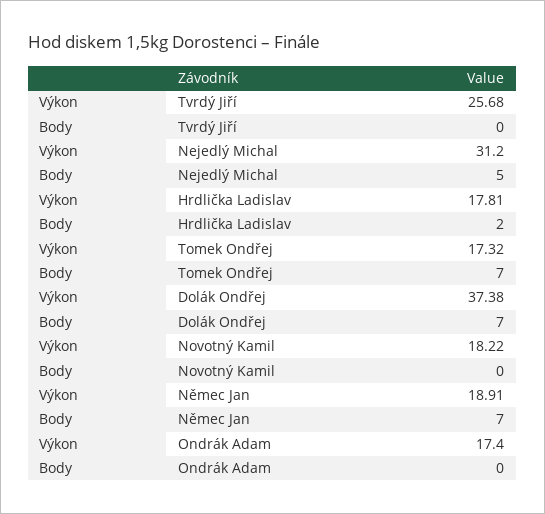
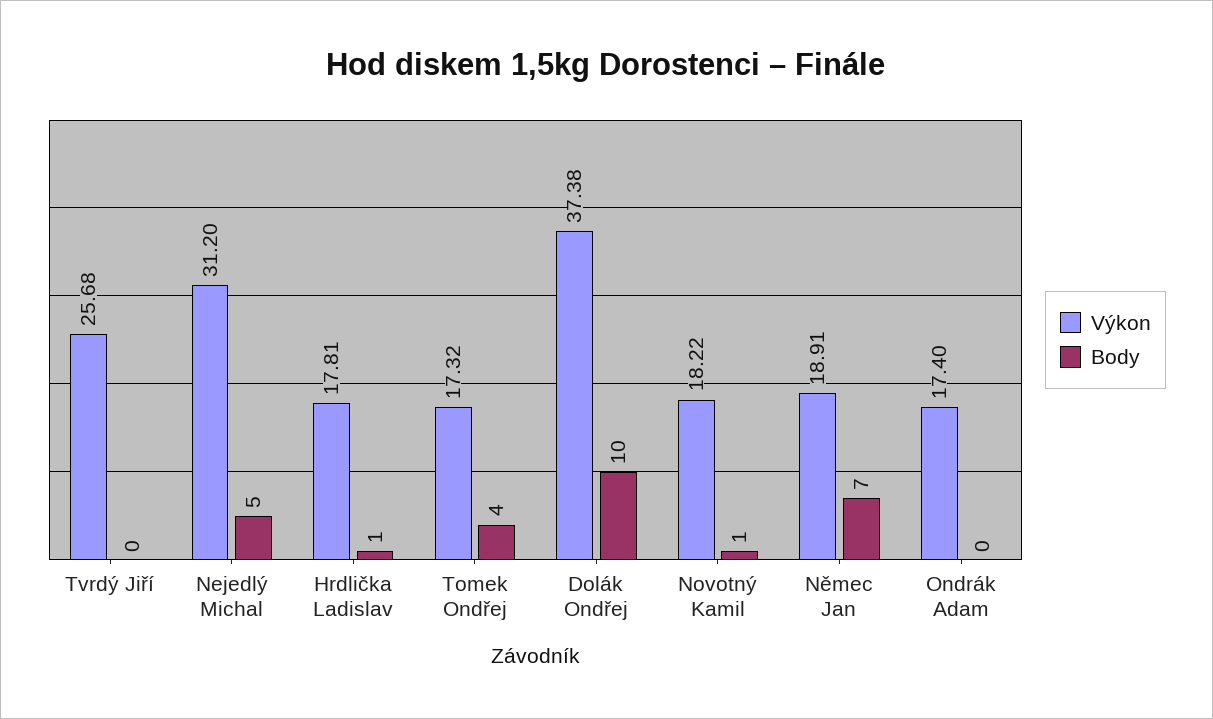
Body, Hrdlička Ladislav: 2 -> 1
Body, Tomek Ondřej: 7 -> 4
Body, Dolák Ondřej: 7 -> 10
Body, Novotný Kamil: 0 -> 1

